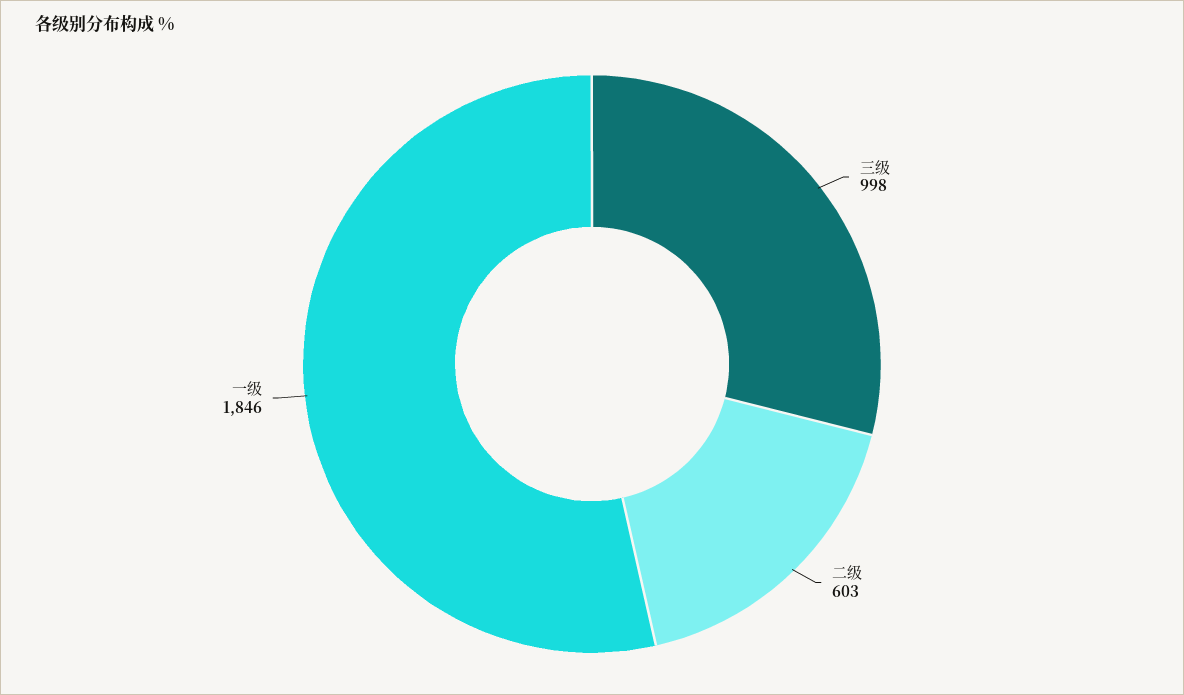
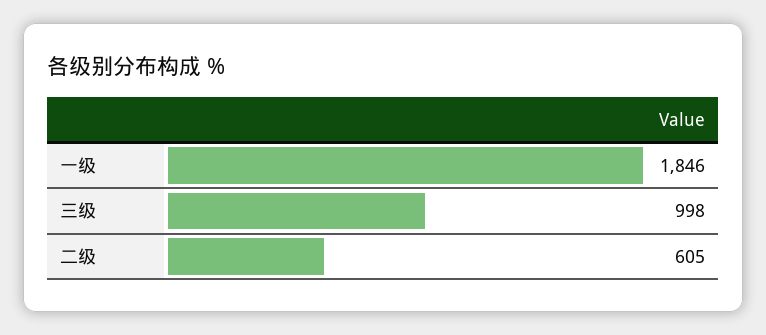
二级: 603 -> 605

